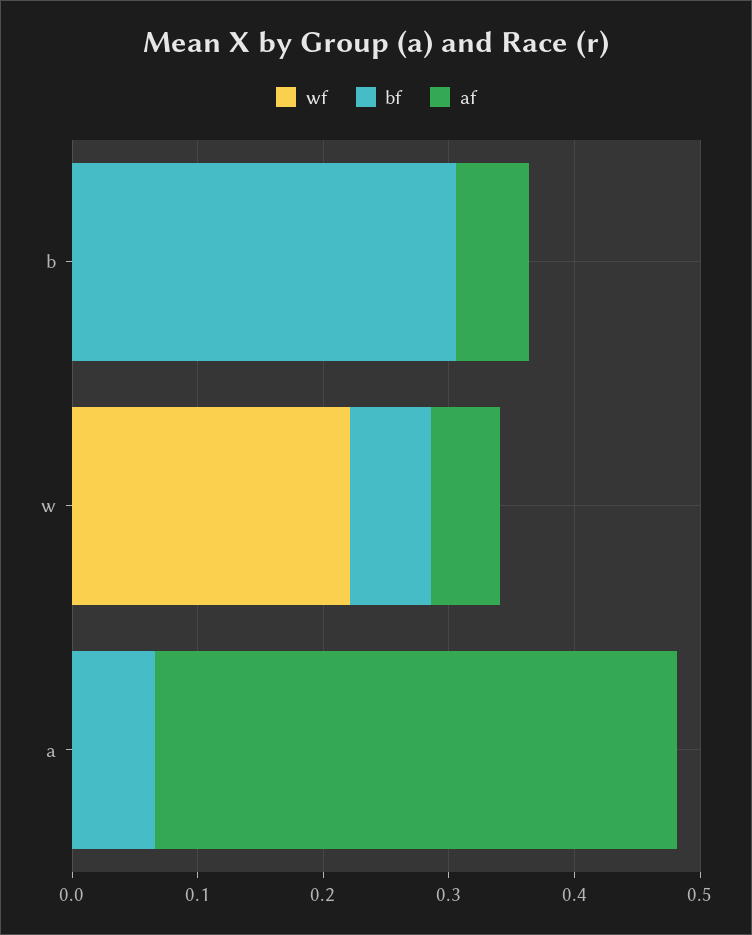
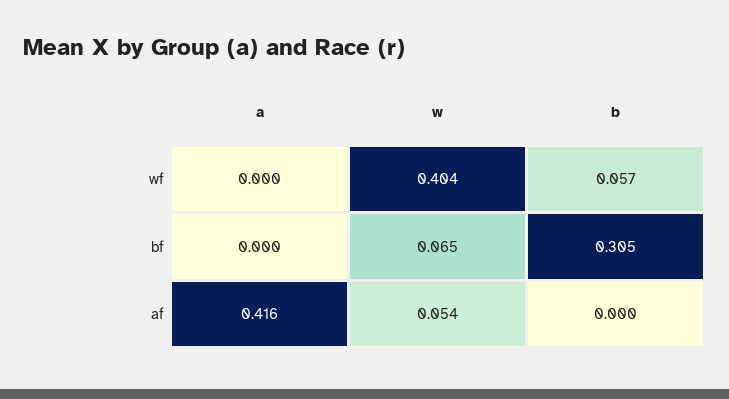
wf, b: 0 -> 0.057
af, b: 0.06 -> 0
wf, w: 0.22 -> 0.404
bf, a: 0.06 -> 0

